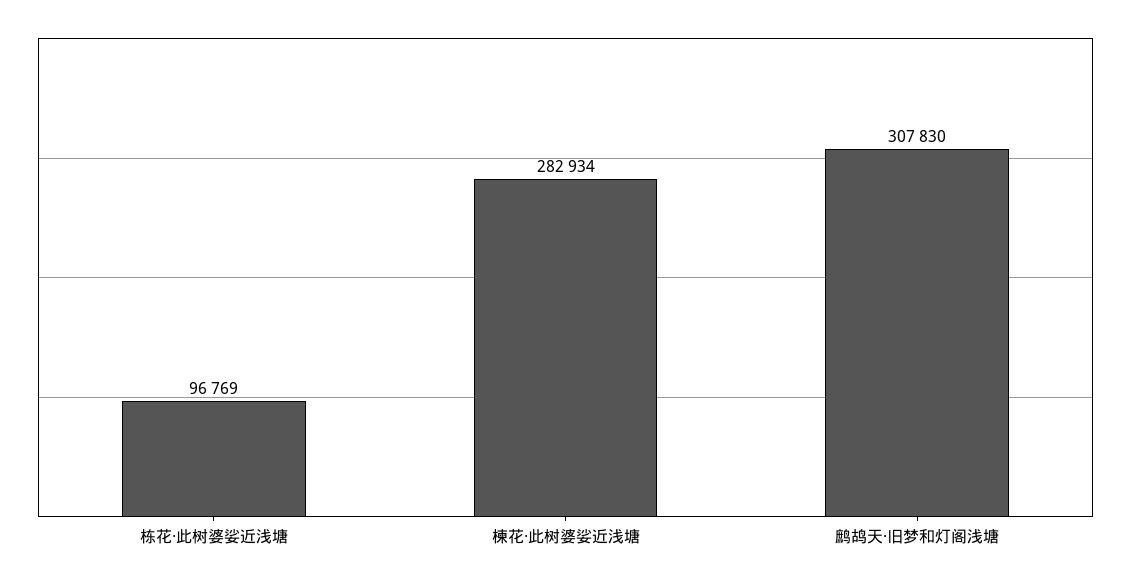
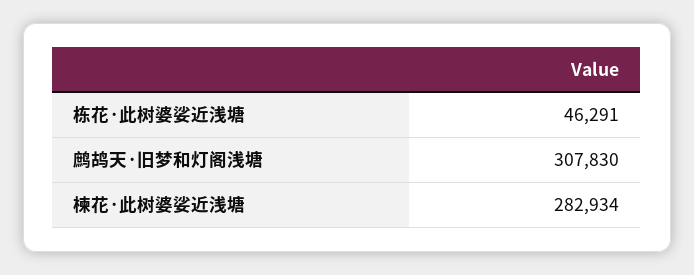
栋花·此树婆娑近浅塘: 96769 -> 46291

